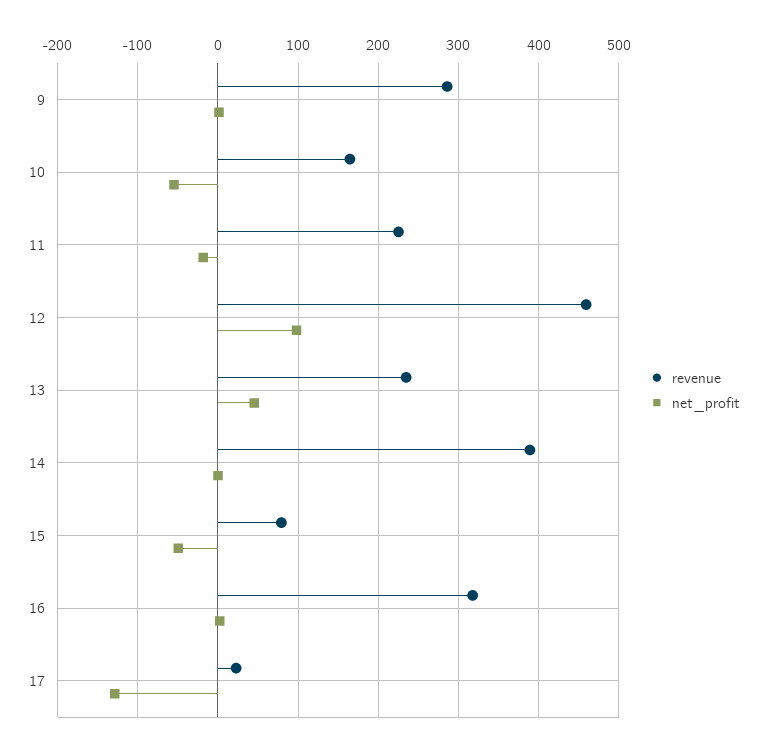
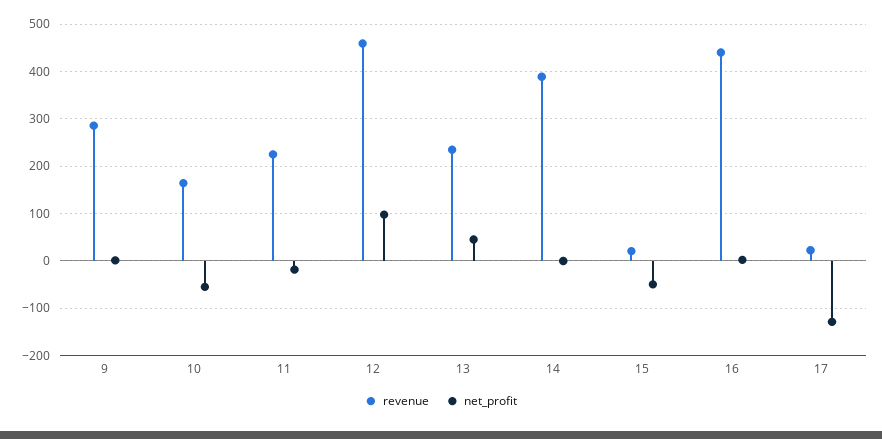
revenue, 15: 80 -> 20
revenue, 16: 320 -> 440

